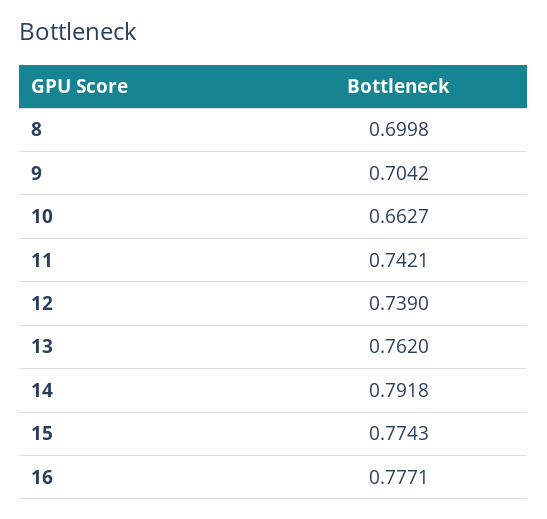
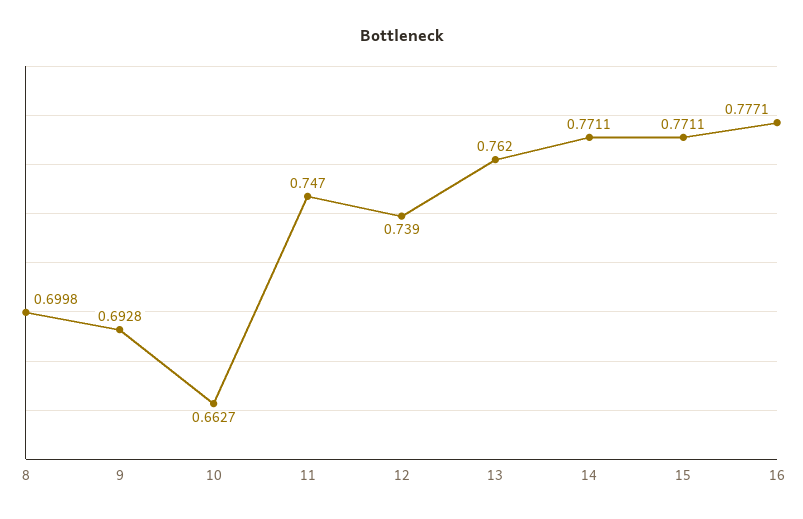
9: 0.7042 -> 0.6928
11: 0.7421 -> 0.747
14: 0.7918 -> 0.7711
15: 0.7743 -> 0.7711

